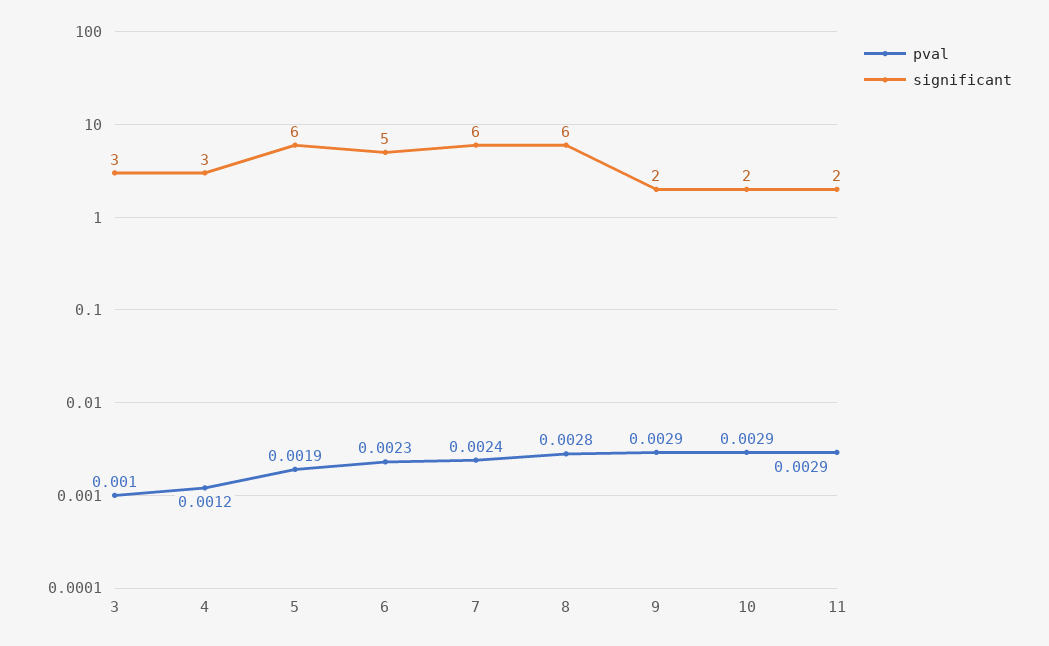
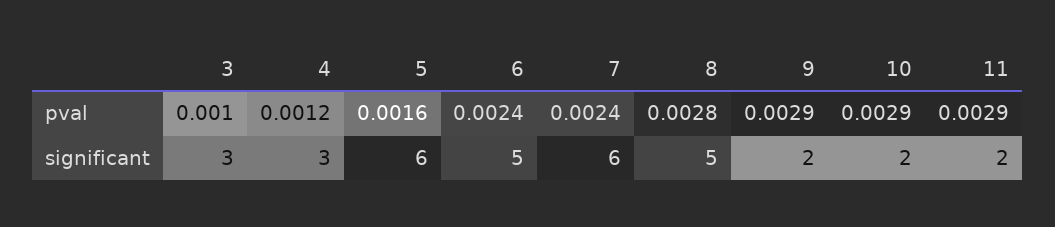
pval, 5: 0.0019 -> 0.0016
pval, 6: 0.0023 -> 0.0024
significant, 8: 6 -> 5

